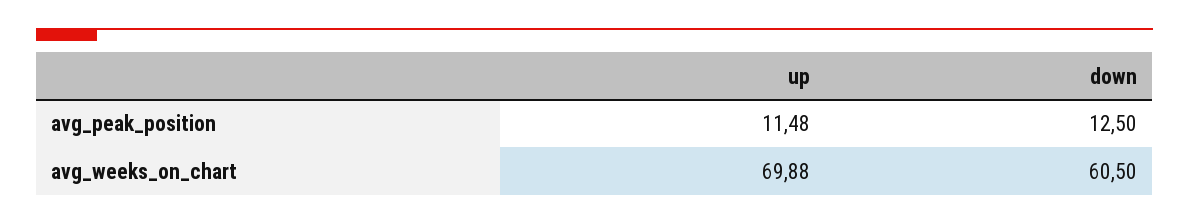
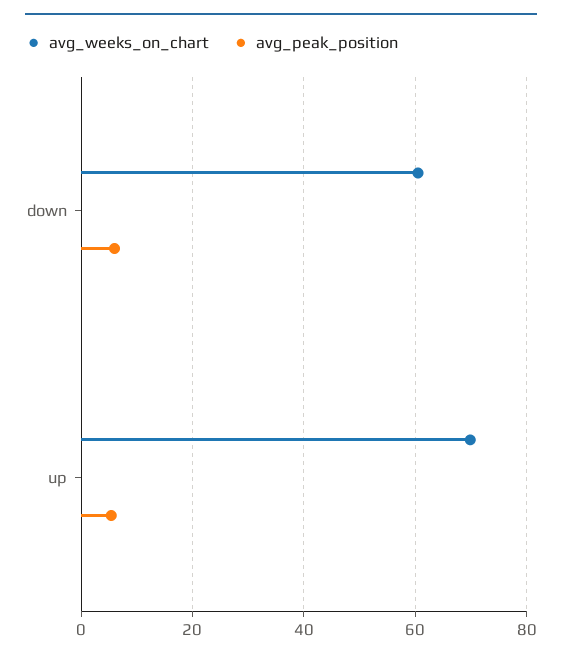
avg_peak_position, up: 11.48 -> 6
avg_peak_position, down: 12.5 -> 6

